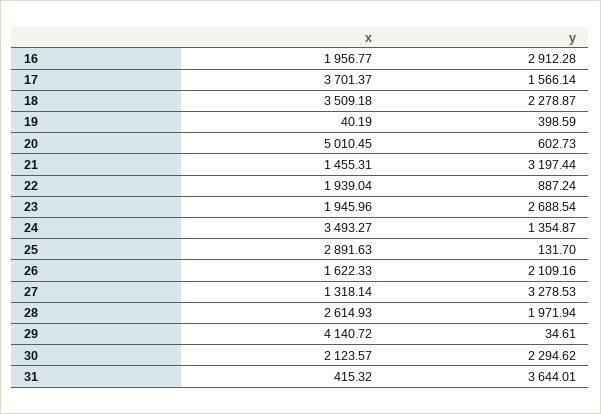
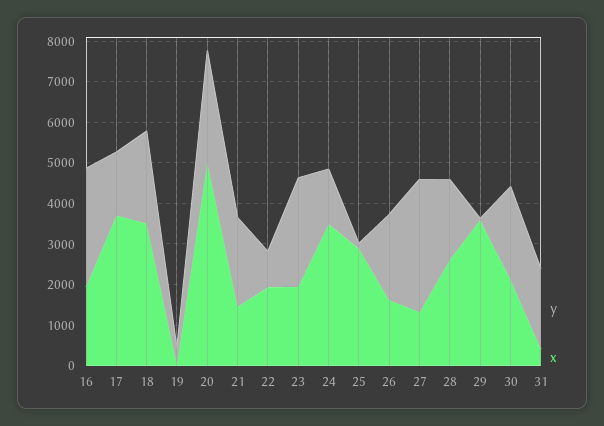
y, 20: 602.73 -> 2800
y, 21: 3197.44 -> 2200
x, 29: 4140.72 -> 3600
y, 31: 3644.01 -> 2000

